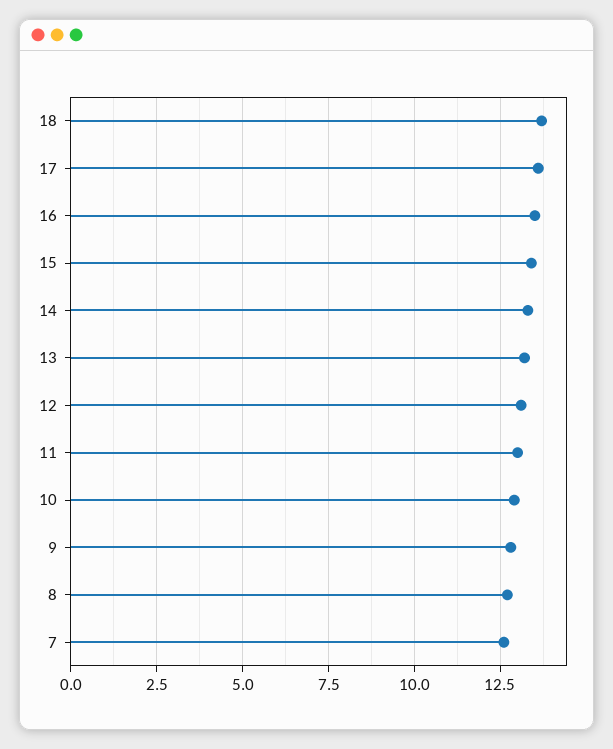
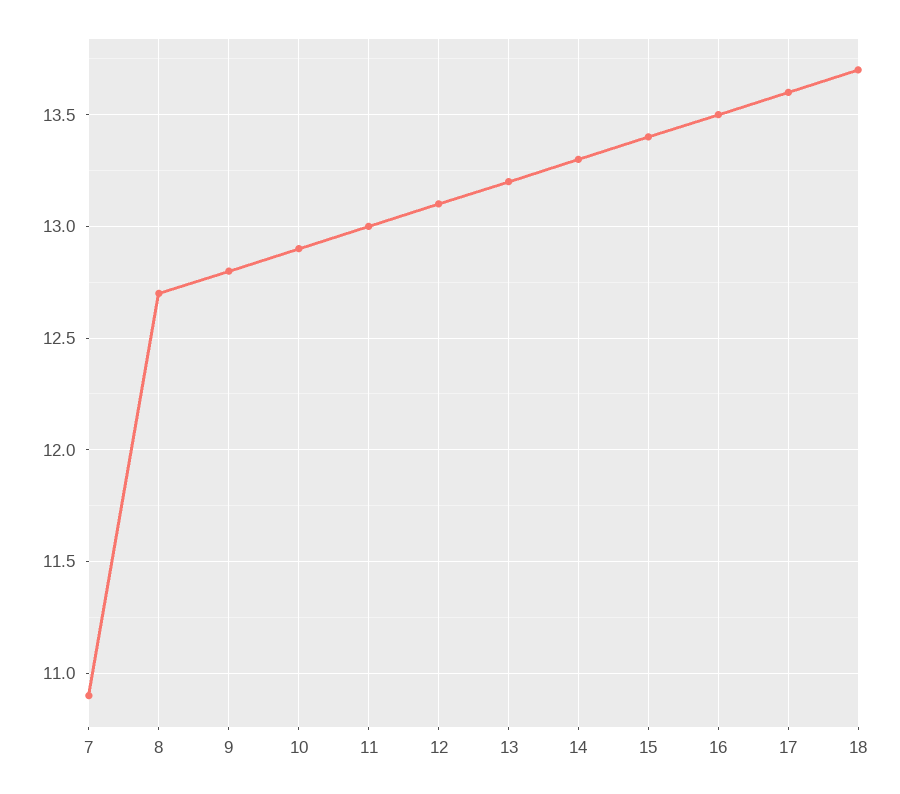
7: 12.5 -> 10.9

